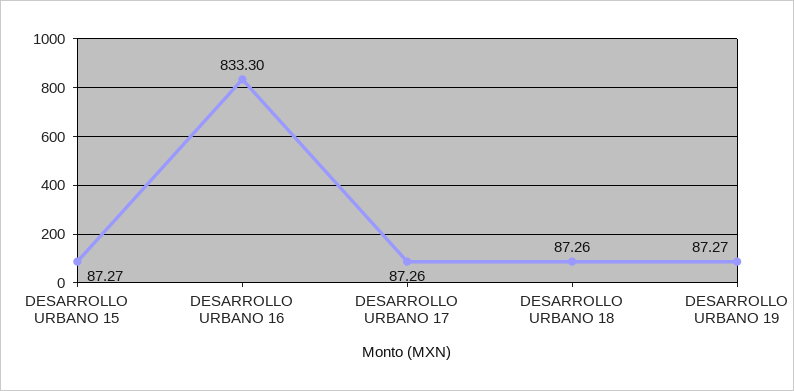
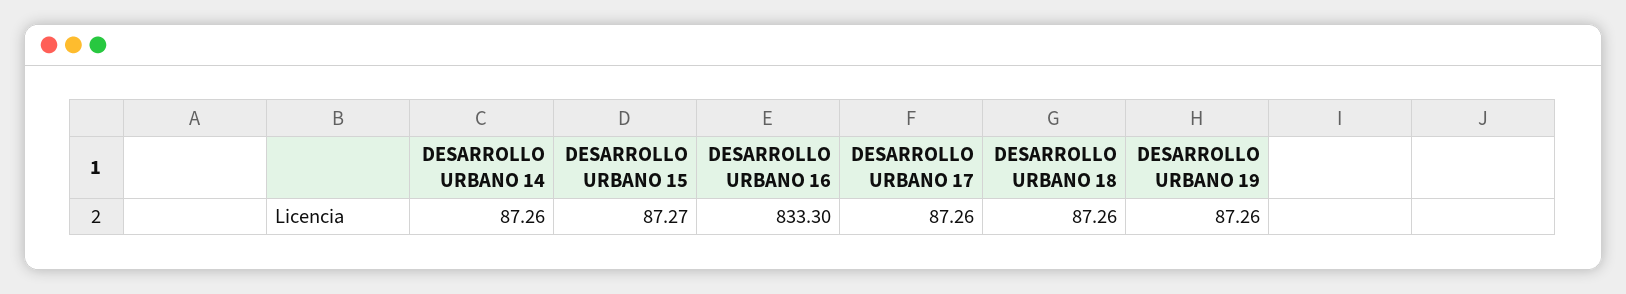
DESARROLLO URBANO 19: 87.27 -> 87.26
DESARROLLO URBANO 14: none -> 87.26

